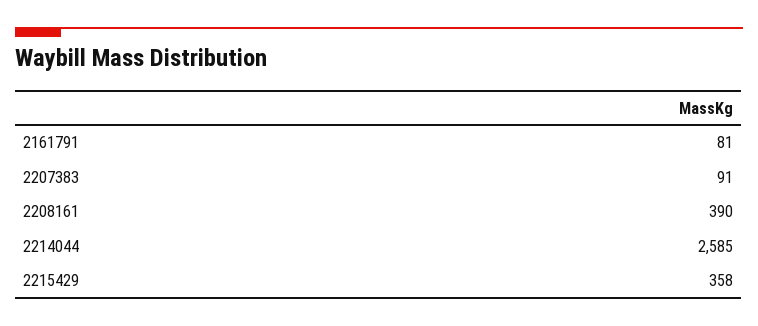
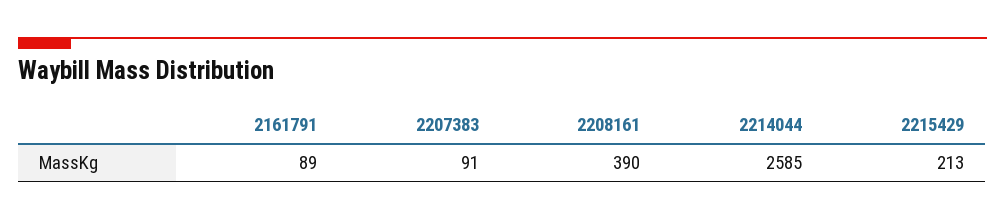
2161791: 81 -> 89
2215429: 358 -> 213

